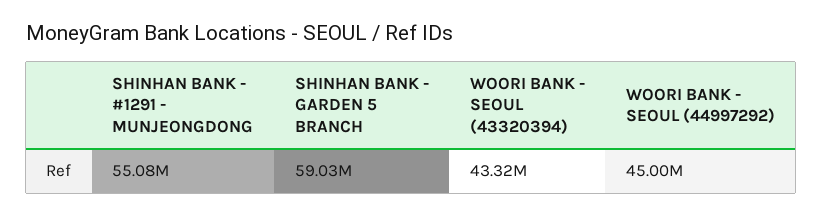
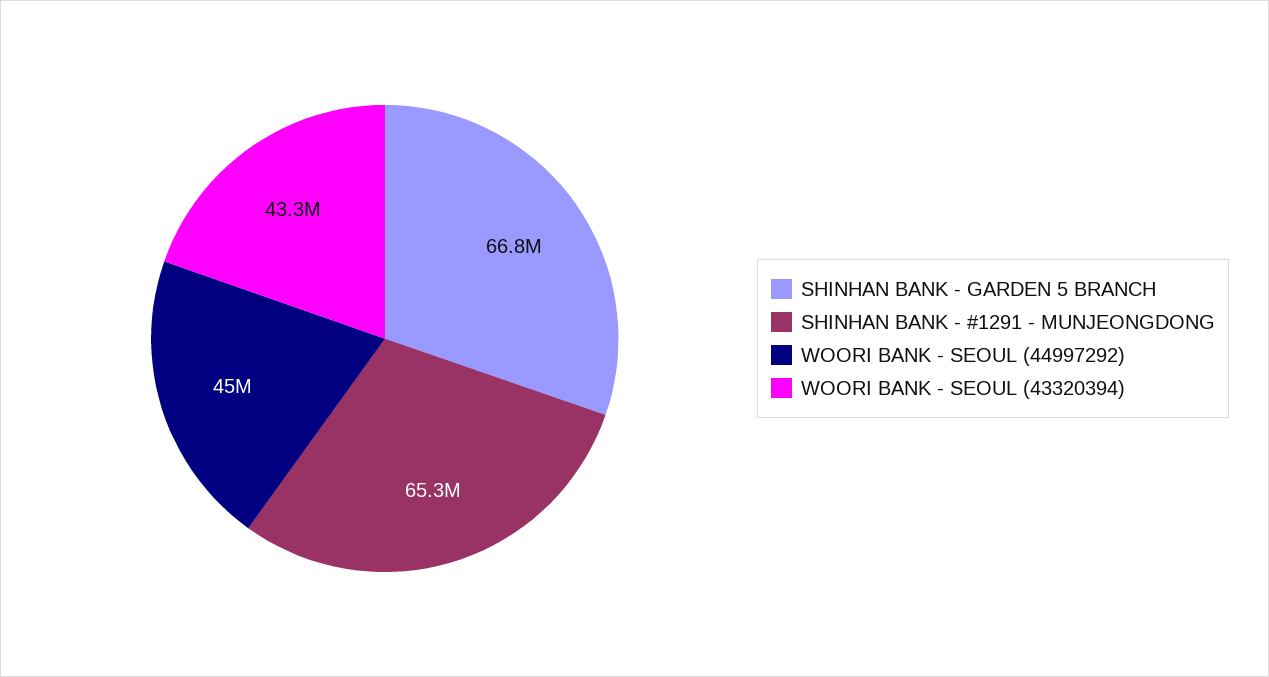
SHINHAN BANK - #1291 - MUNJEONGDONG: 55080000 -> 65300000
SHINHAN BANK - GARDEN 5 BRANCH: 59030000 -> 66800000

